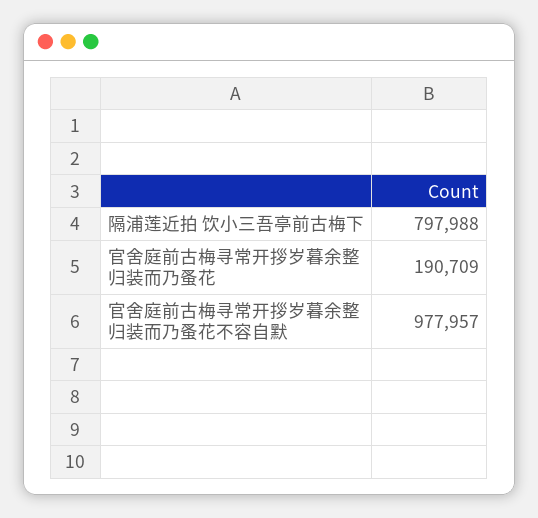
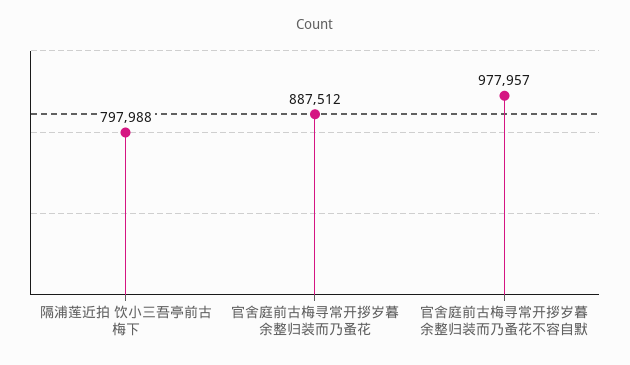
官舍庭前古梅寻常开拶岁暮余整归装而乃蚤花: 190709 -> 887512

